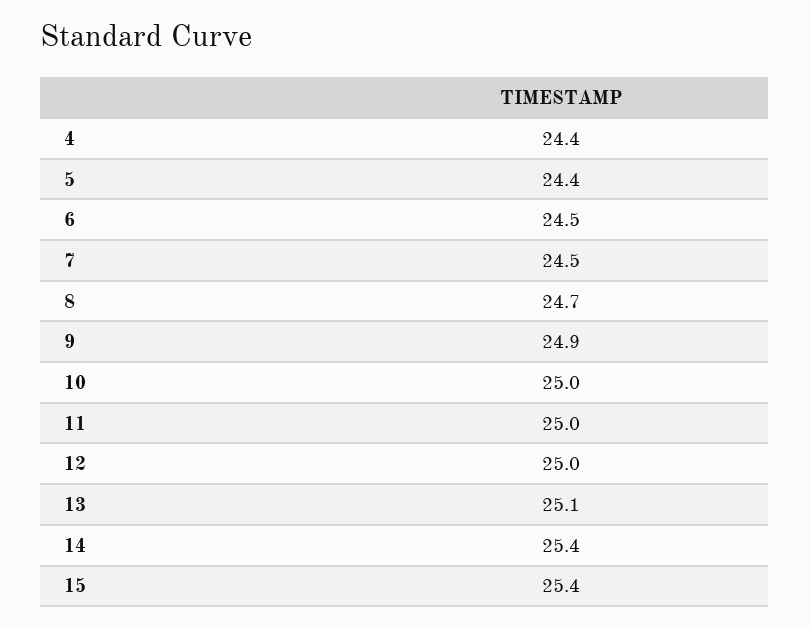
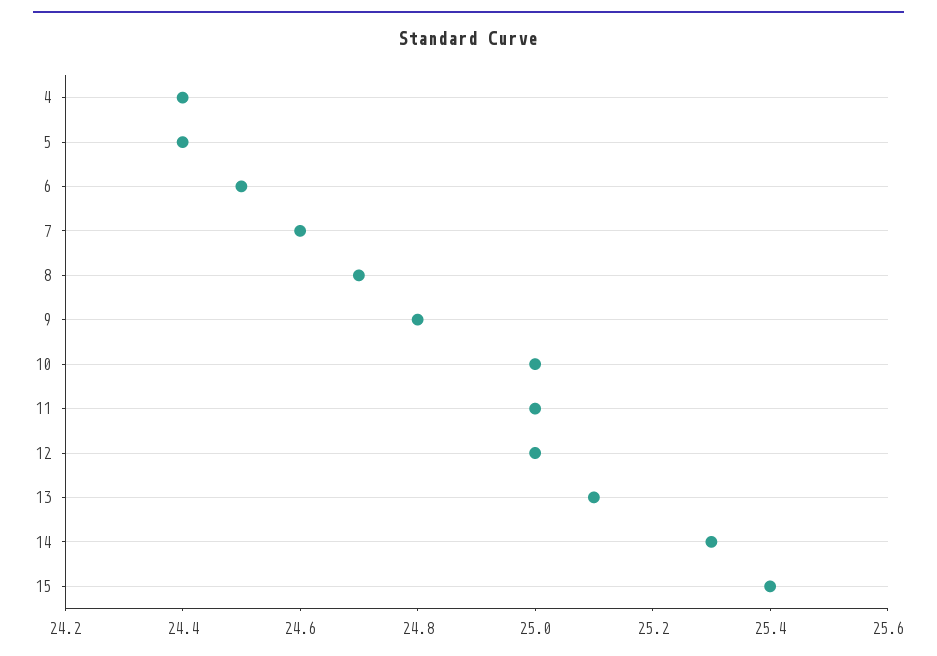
7: 24.5 -> 24.6
9: 24.9 -> 24.8
14: 25.4 -> 25.3

